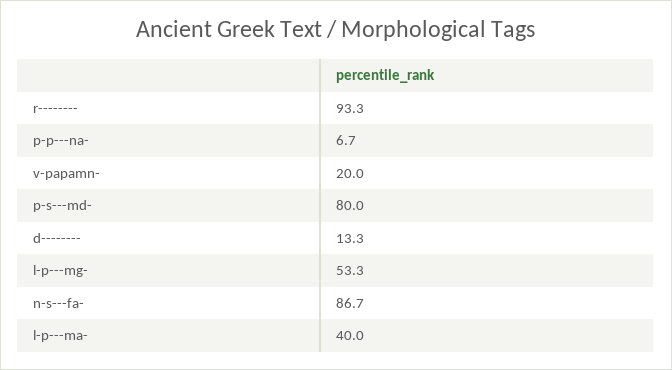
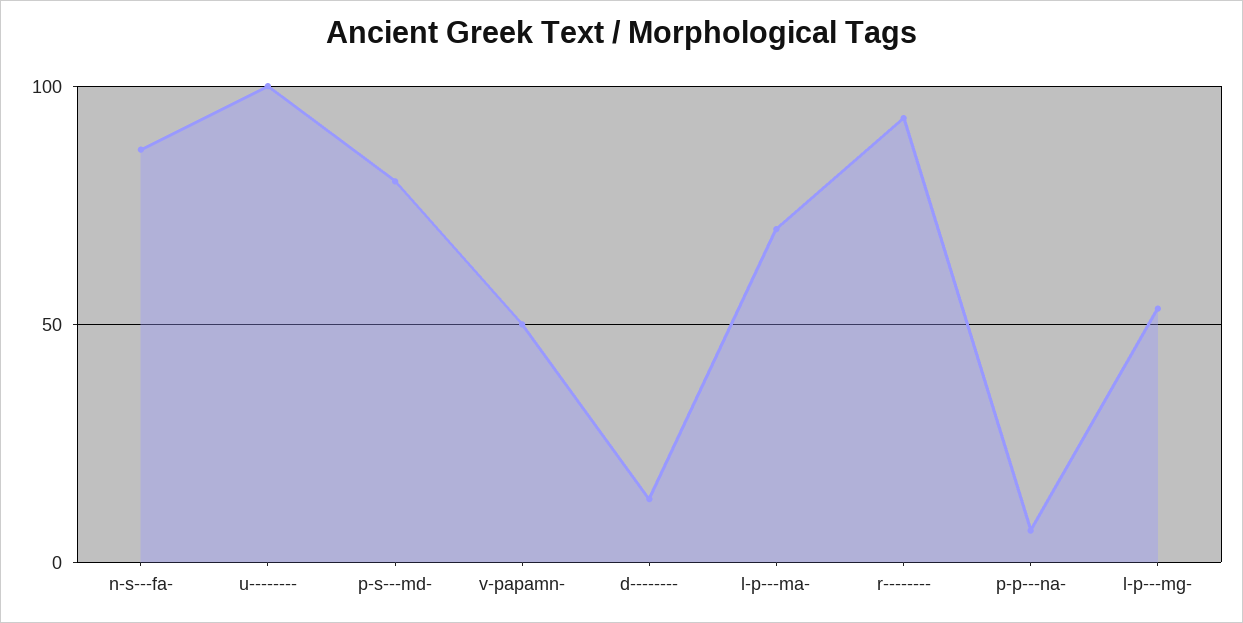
v-papamn-: 20 -> 50
l-p---ma-: 40 -> 70
u--------: none -> 100

